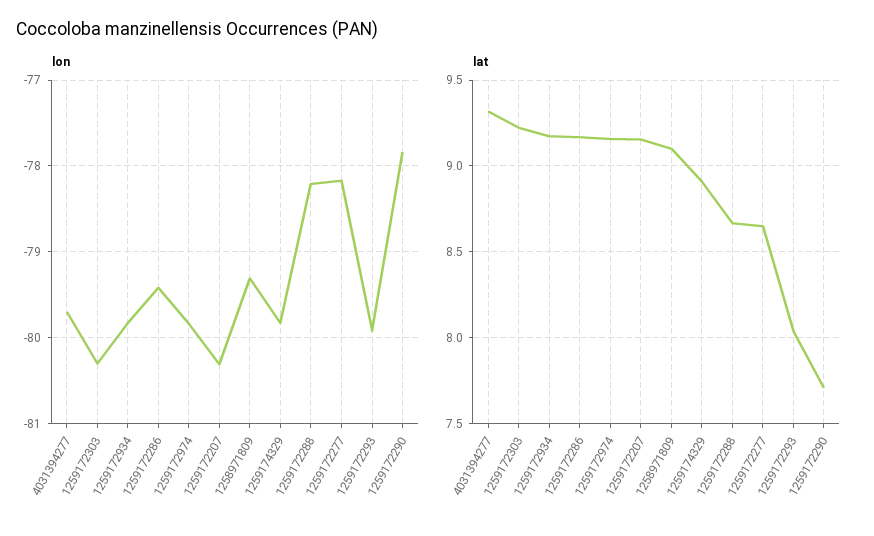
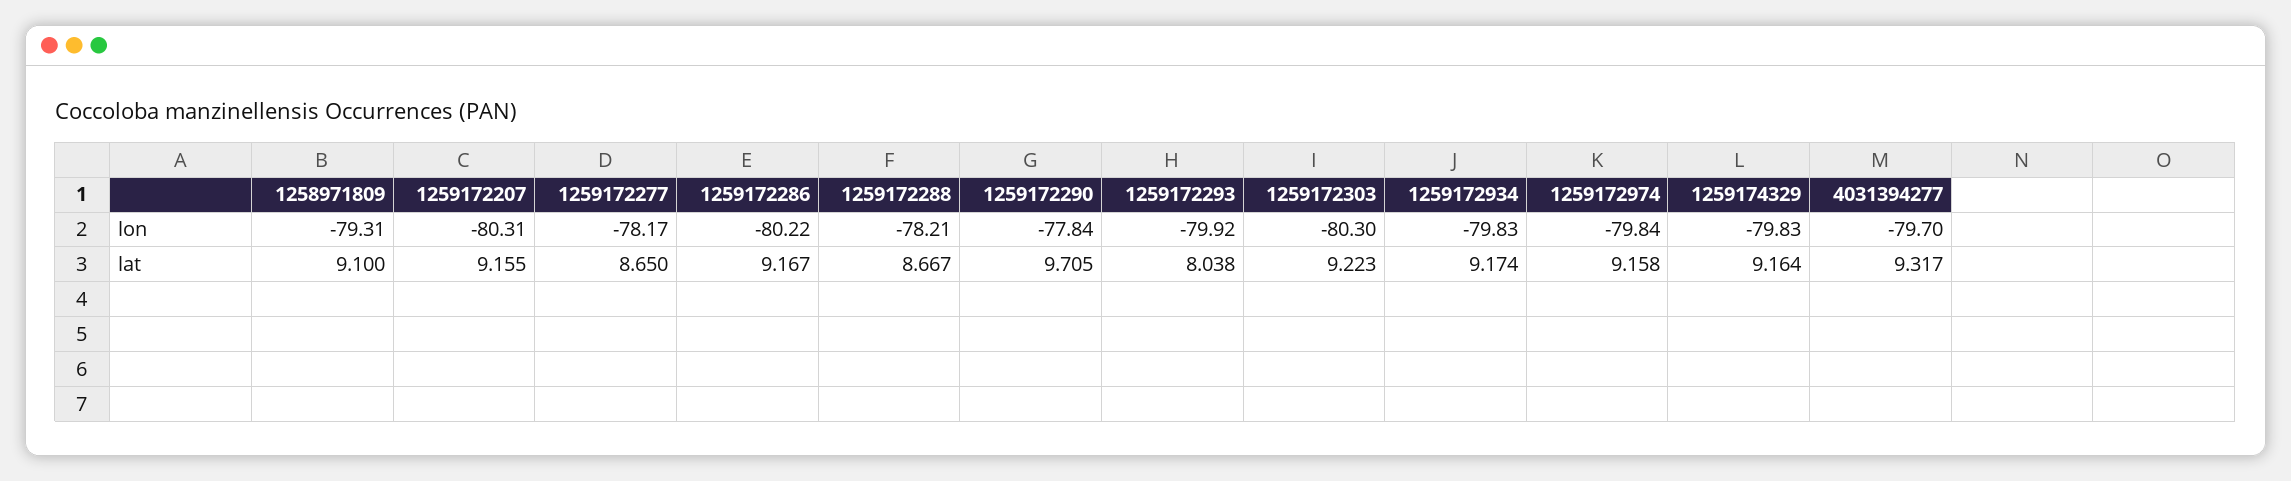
lon, 1259172286: -79.4 -> -80.22
lat, 1259174329: 8.9 -> 9.164
lat, 1259172290: 7.7 -> 9.705

